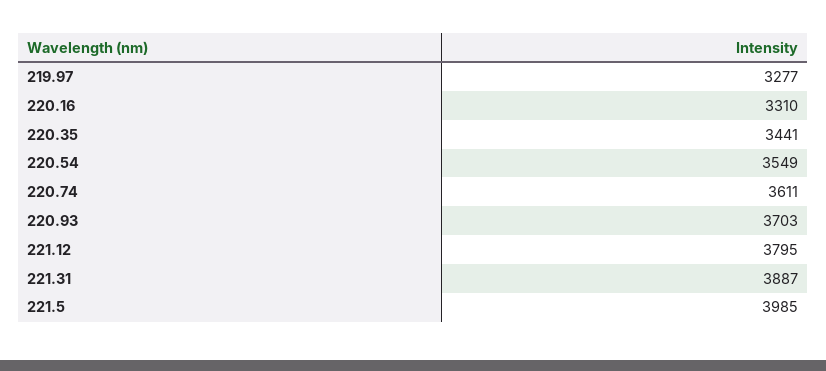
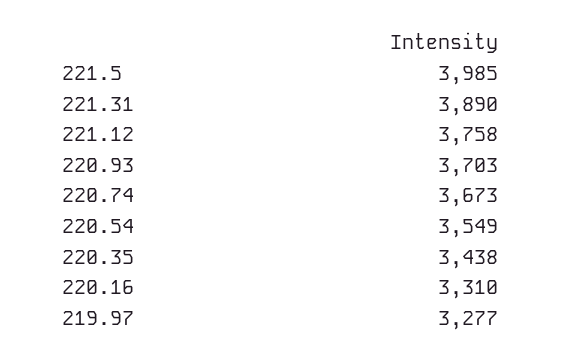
220.35: 3441 -> 3438
220.74: 3611 -> 3673
221.12: 3795 -> 3758
221.31: 3887 -> 3890

